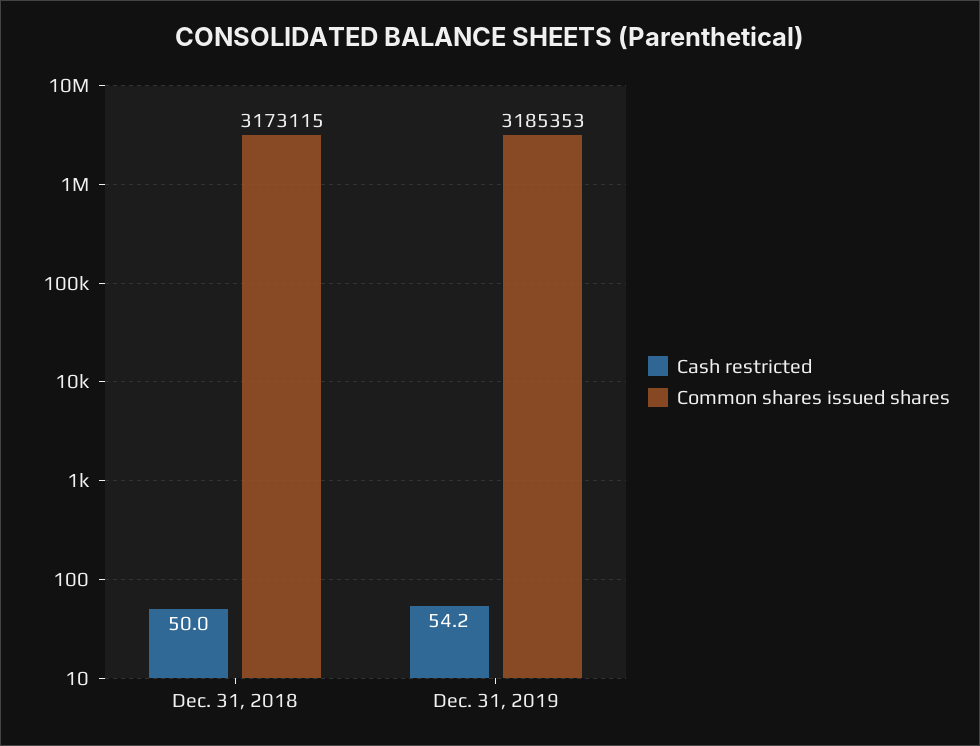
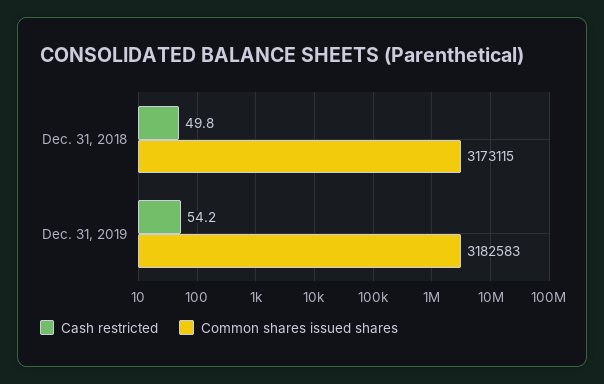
Cash restricted, Dec. 31, 2018: 50 -> 49.8
Common shares issued shares, Dec. 31, 2019: 3185353 -> 3182583

